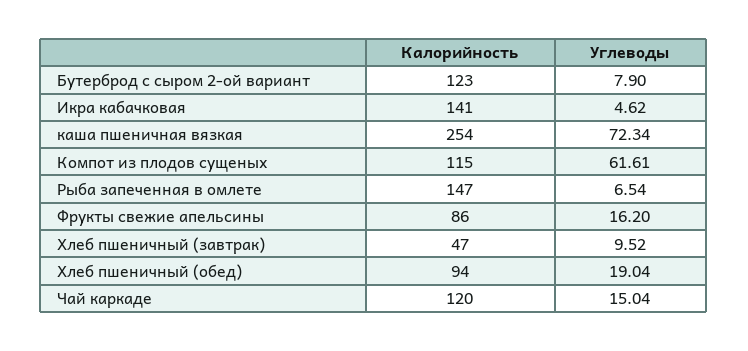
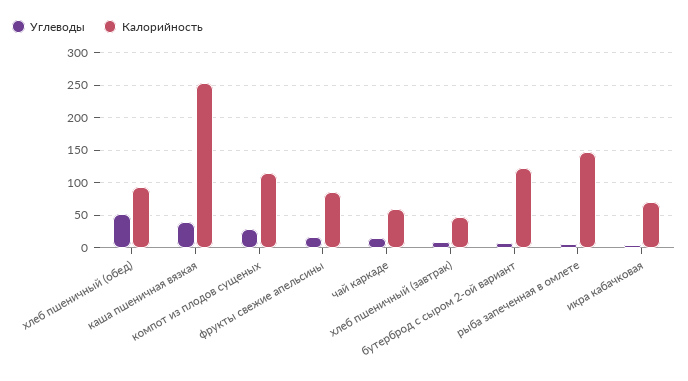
Калорийность, Икра кабачковая: 141 -> 70
Углеводы, каша пшеничная вязкая: 72.34 -> 40
Углеводы, Компот из плодов сущеных: 61.61 -> 30
Углеводы, Хлеб пшеничный (обед): 19.04 -> 50
Калорийность, Чай каркаде: 120 -> 60

